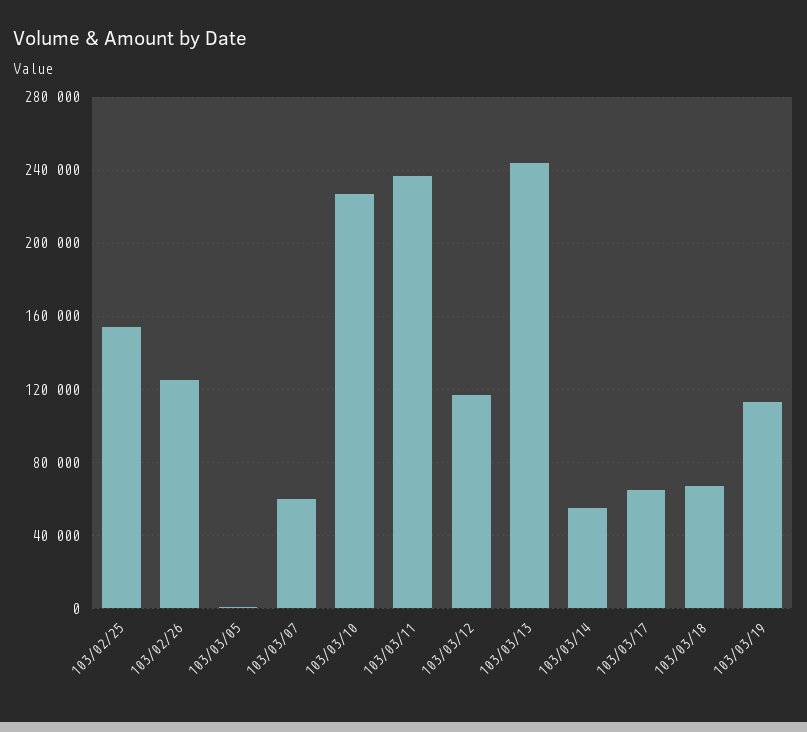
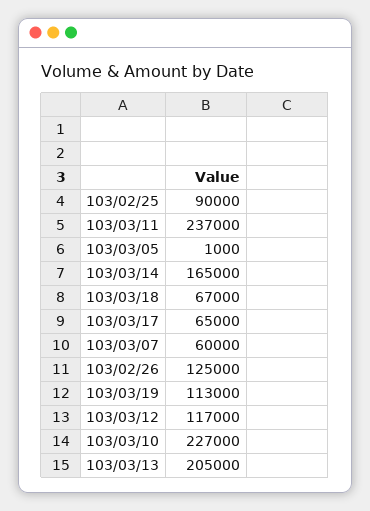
103/02/25: 155000 -> 90000
103/03/13: 245000 -> 205000
103/03/14: 55000 -> 165000

